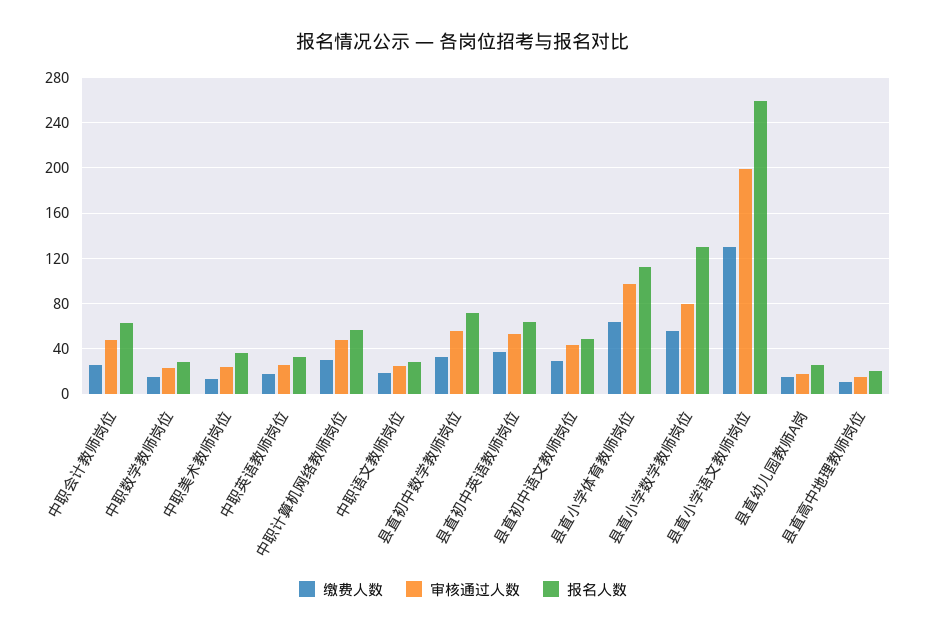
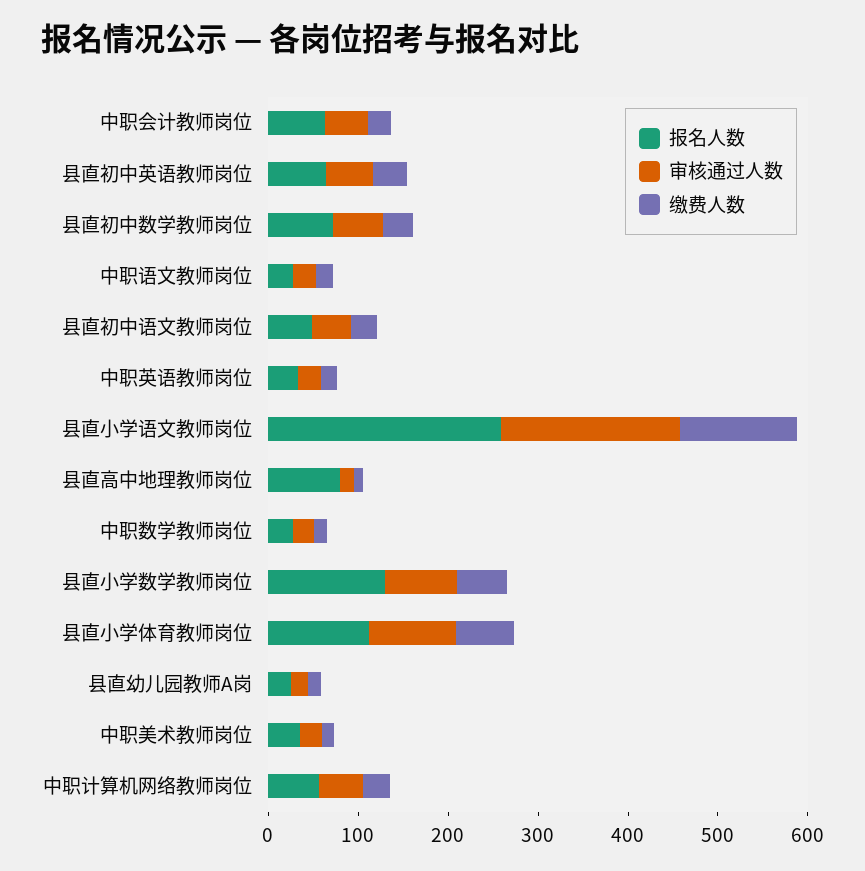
报名人数, 县直高中地理教师岗位: 20 -> 80

